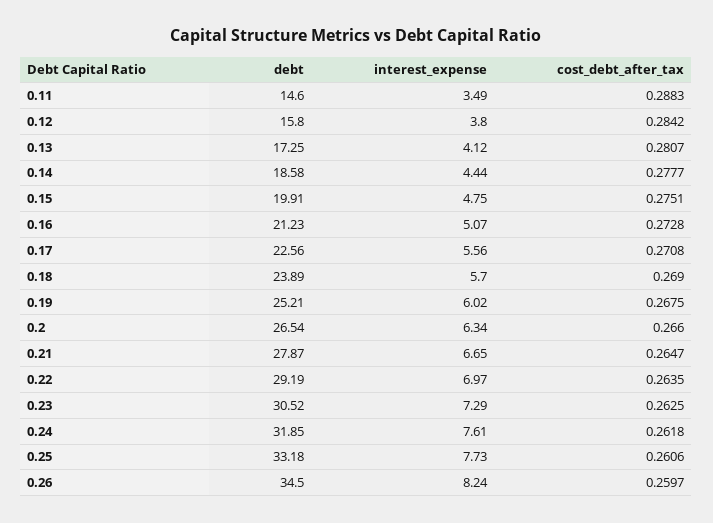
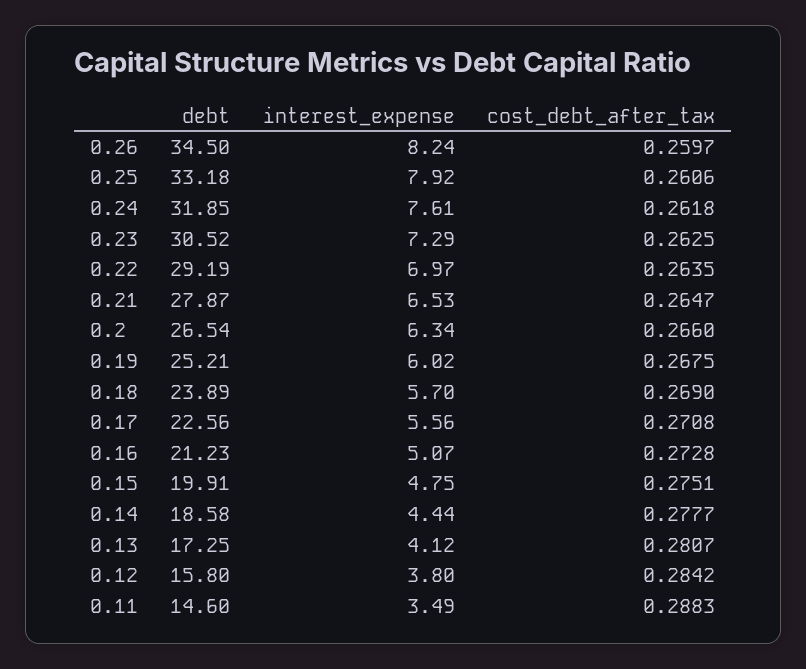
interest_expense, 0.21: 6.65 -> 6.53
interest_expense, 0.25: 7.73 -> 7.92

